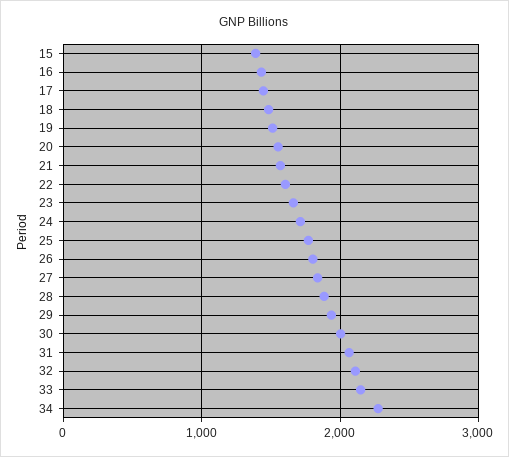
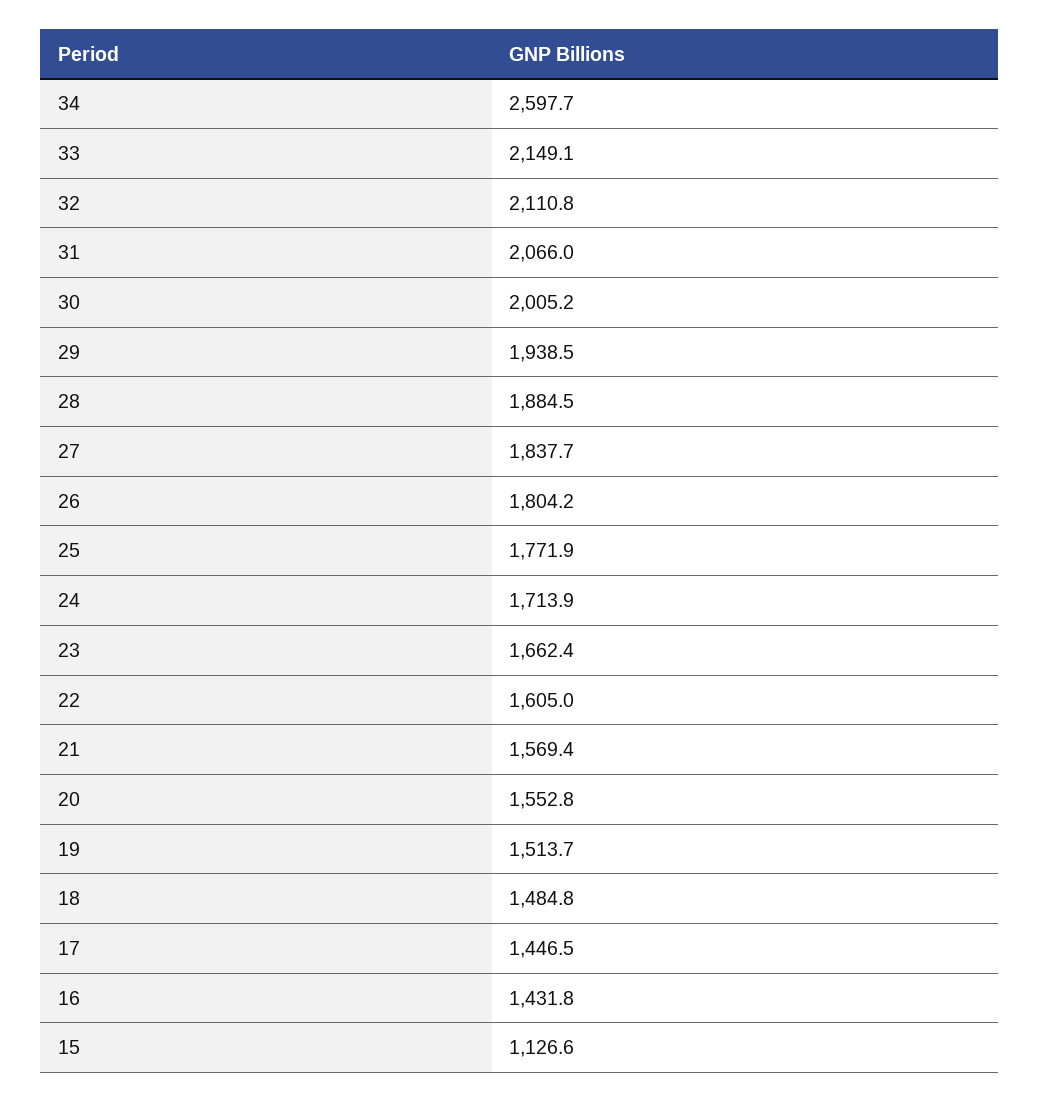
15: 1400 -> 1126.6
34: 2300 -> 2597.7

